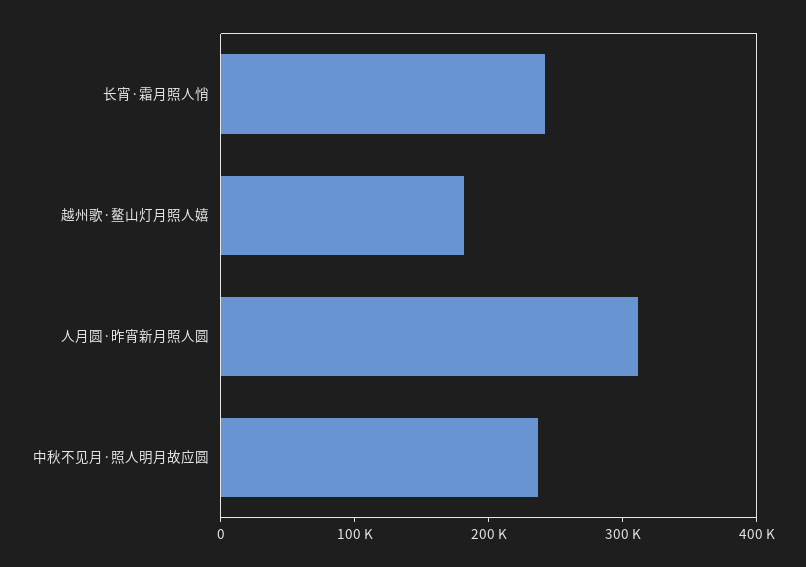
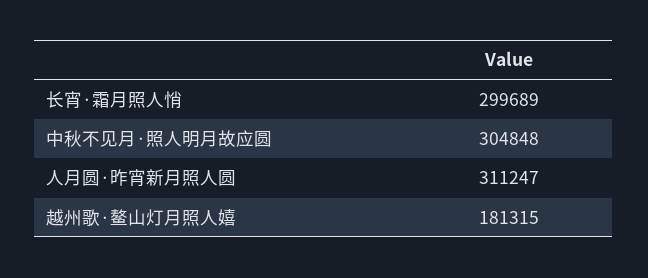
长宵·霜月照人悄: 240000 -> 299689
中秋不见月·照人明月故应圆: 240000 -> 304848

